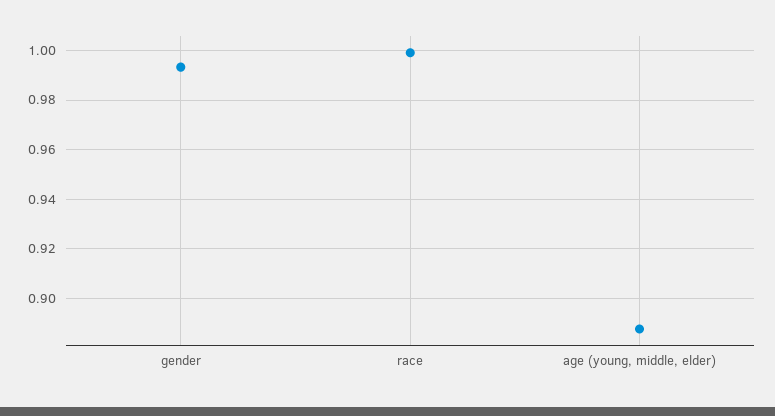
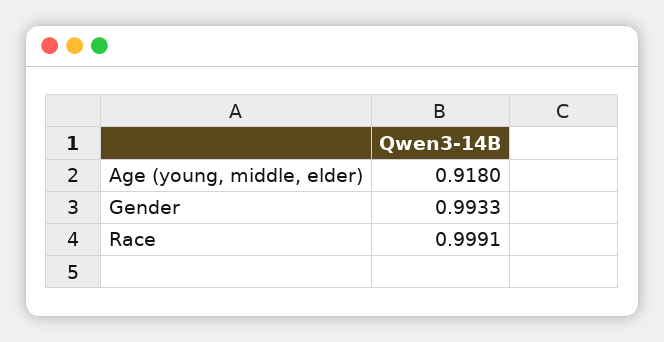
age (young, middle, elder): 0.8875 -> 0.918

